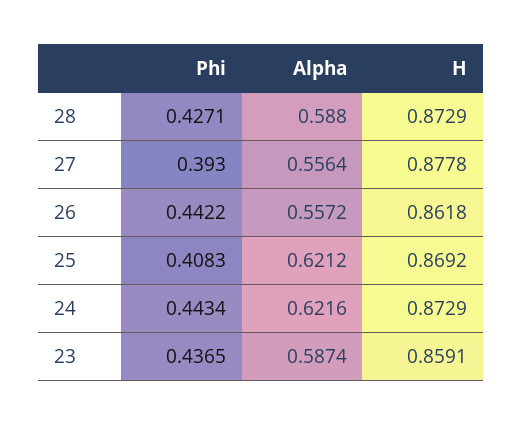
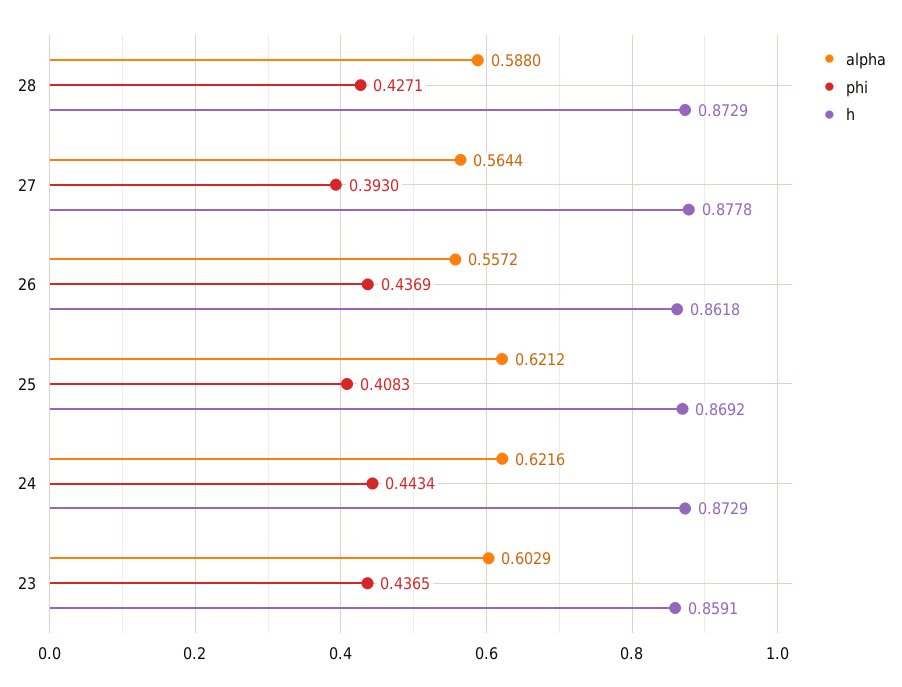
Alpha, 27: 0.5564 -> 0.5644
Phi, 26: 0.4422 -> 0.4369
Alpha, 23: 0.5874 -> 0.6029

